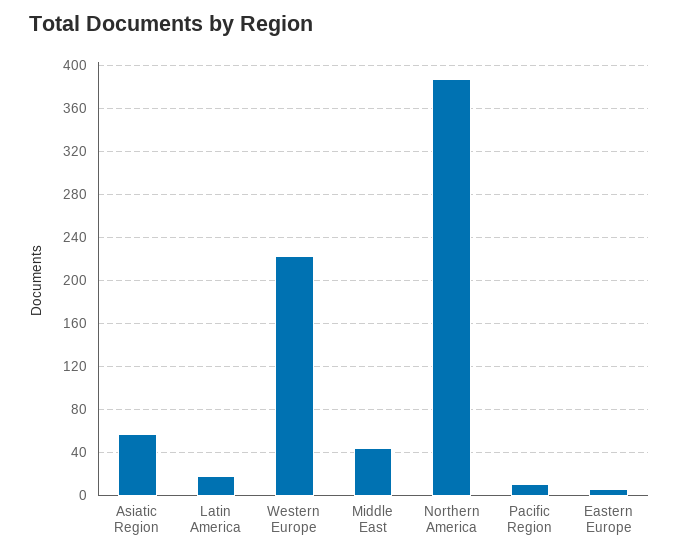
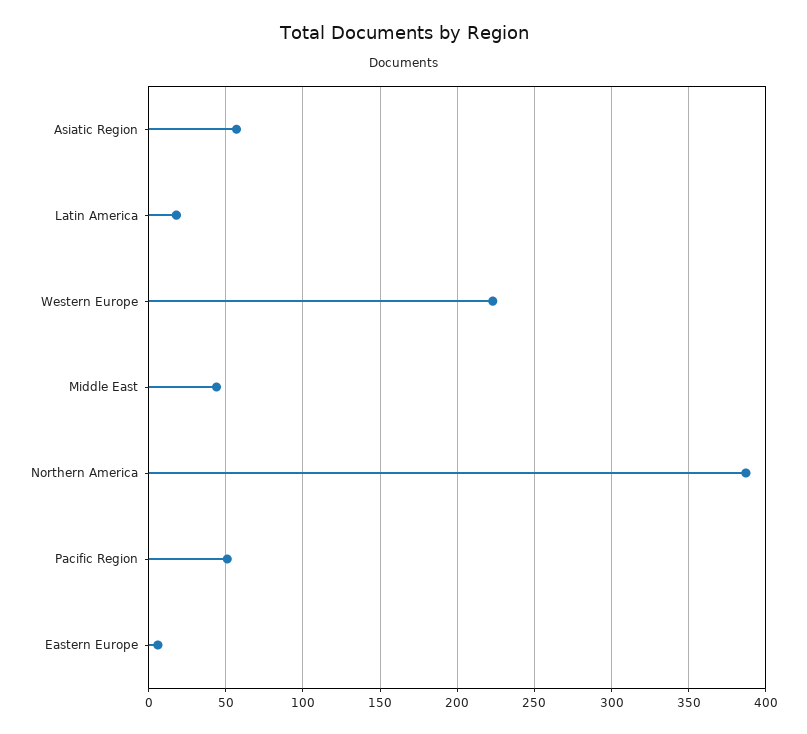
Pacific Region: 10 -> 50

